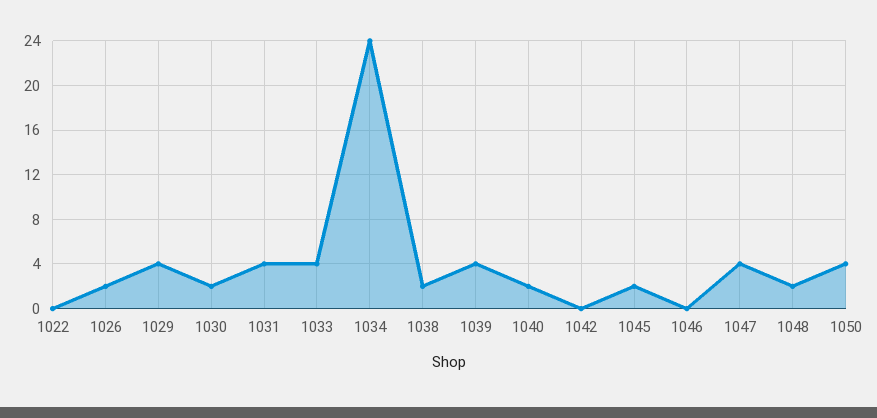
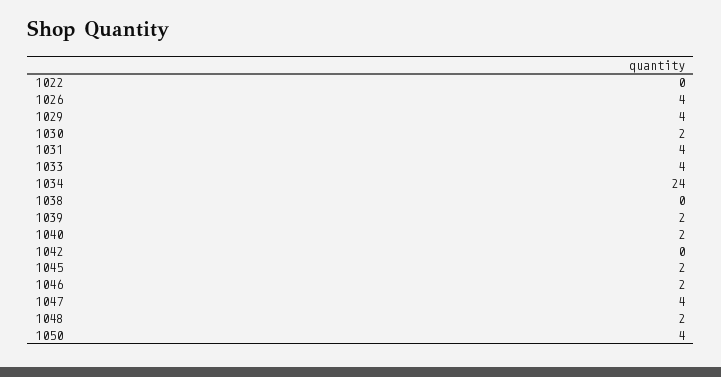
1026: 2 -> 4
1038: 2 -> 0
1039: 4 -> 2
1046: 0 -> 2

